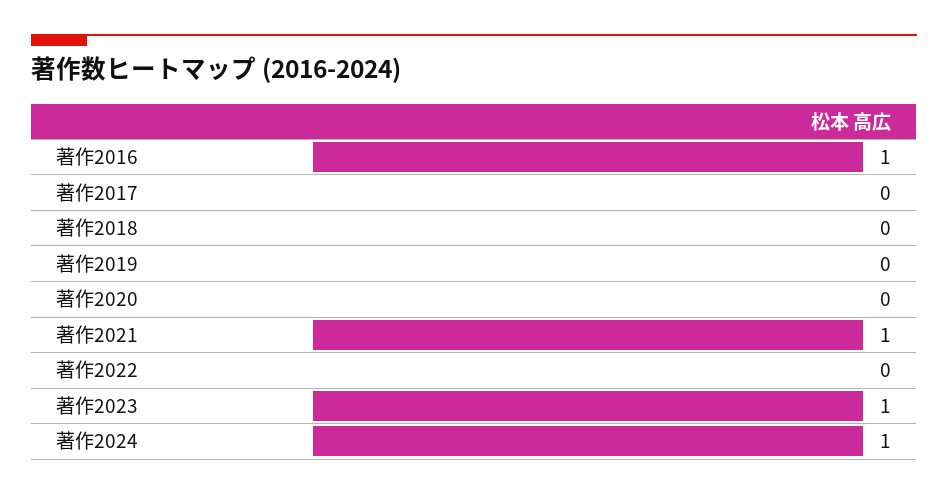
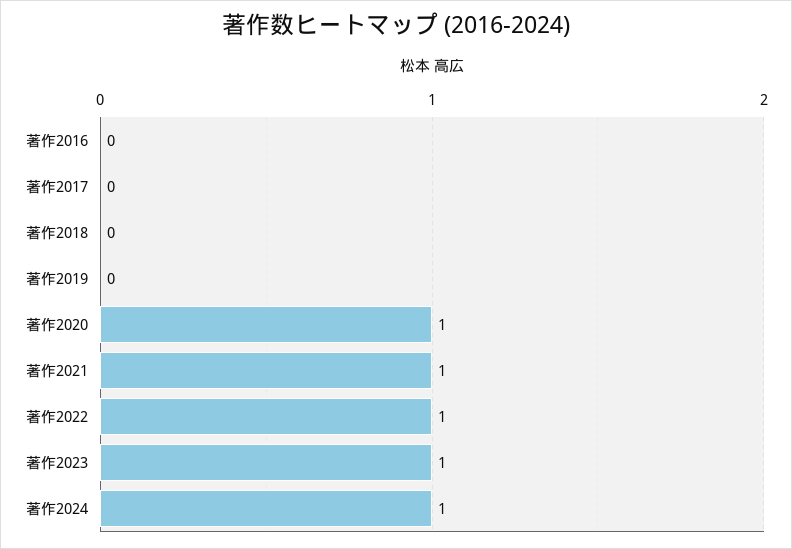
著作2016: 1 -> 0
著作2020: 0 -> 1
著作2022: 0 -> 1

